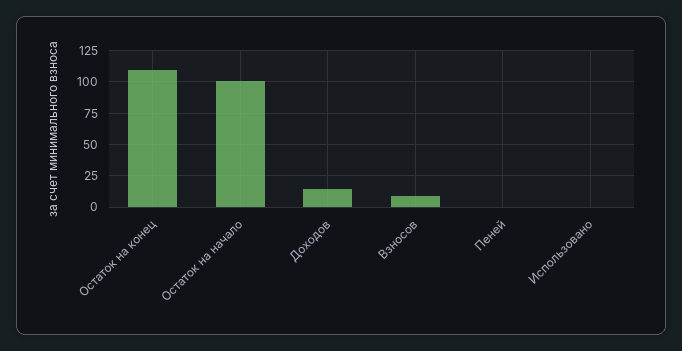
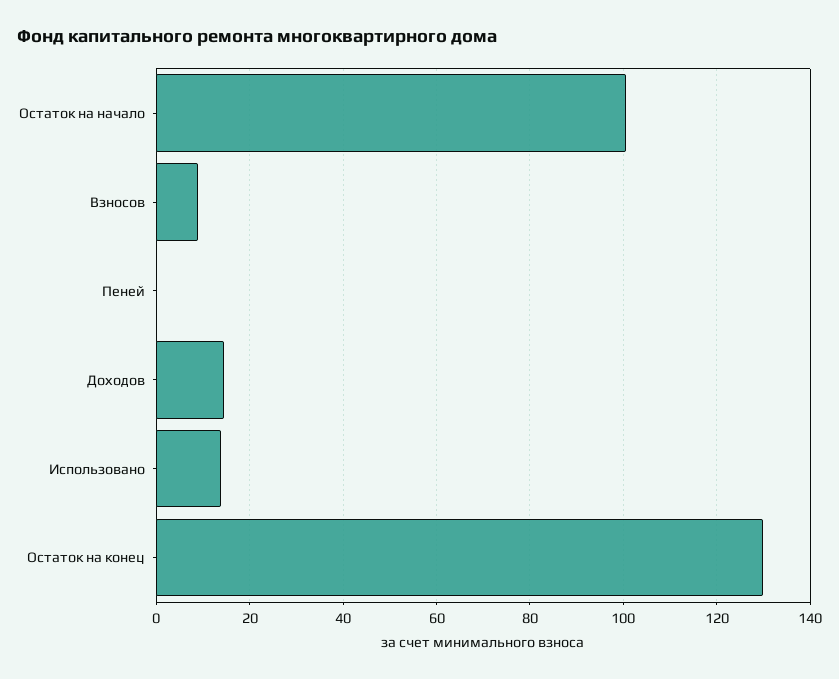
Остаток на конец: 110 -> 130
Использовано: 0 -> 14

